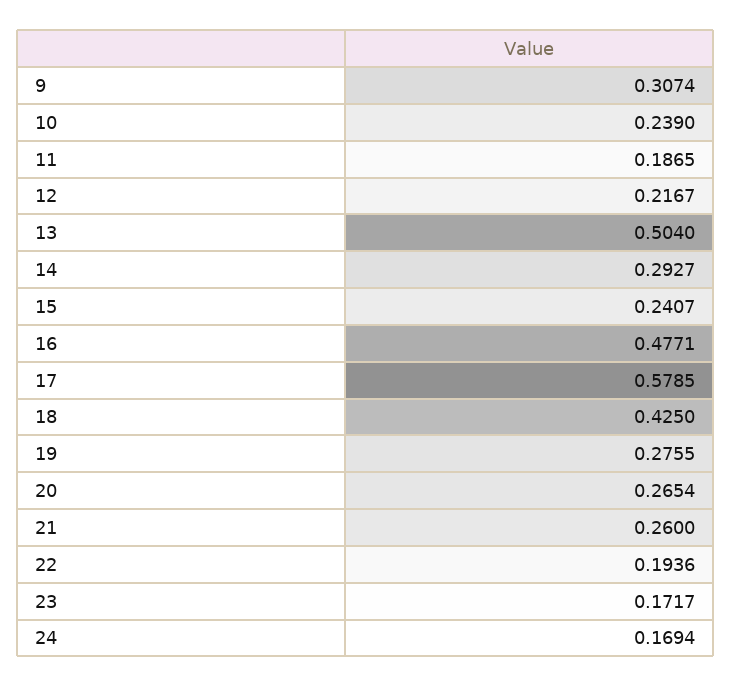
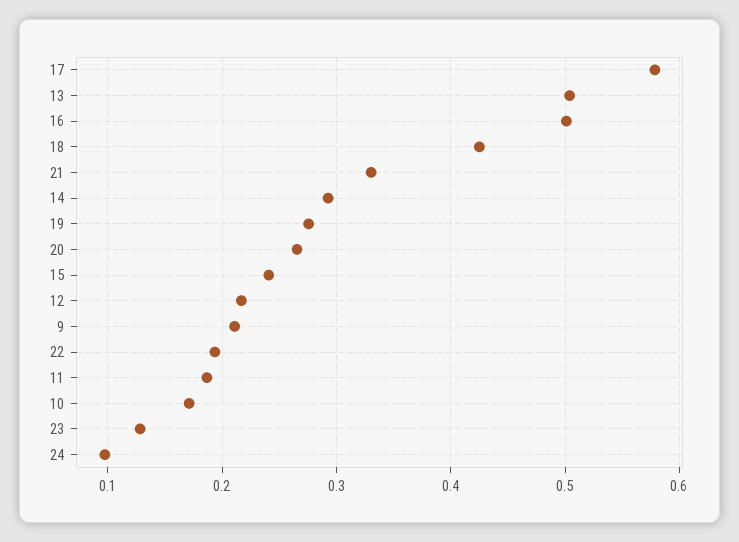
9: 0.3074 -> 0.21
10: 0.239 -> 0.17
16: 0.4771 -> 0.5
21: 0.26 -> 0.33
23: 0.1717 -> 0.13
24: 0.1694 -> 0.1

